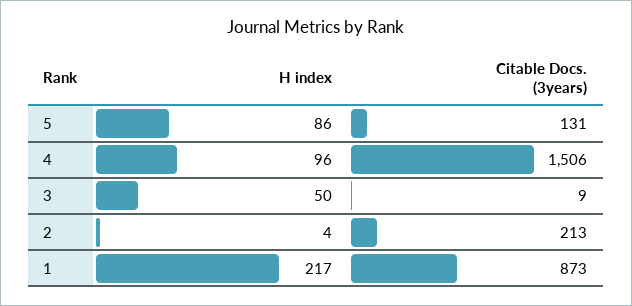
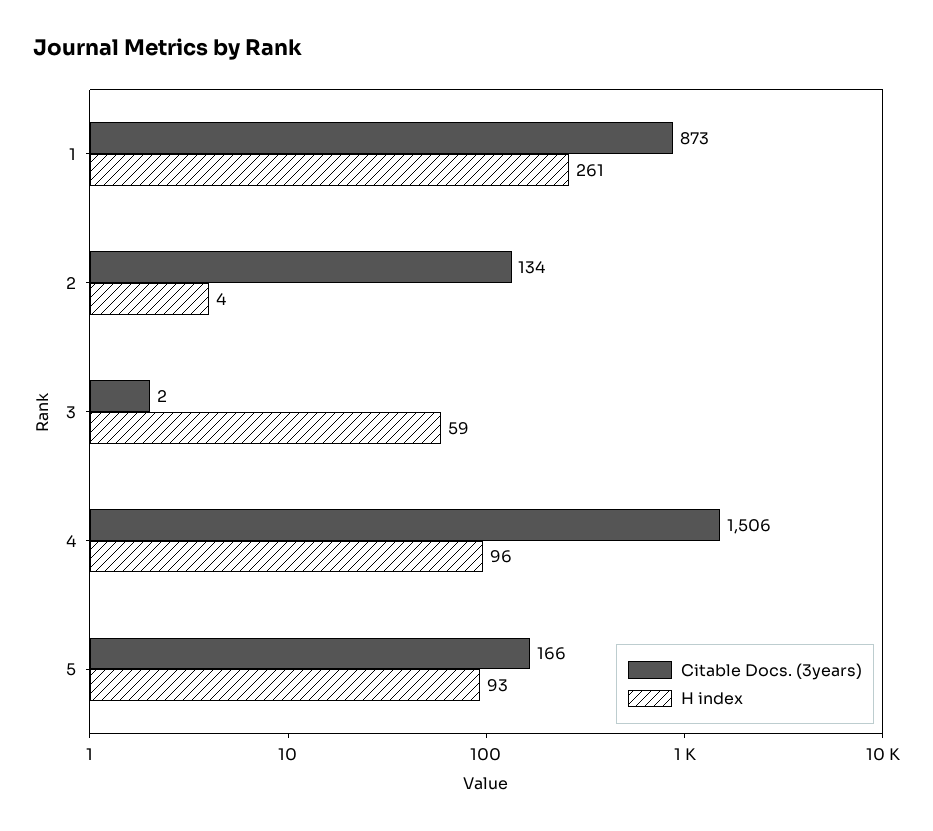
H index, 5: 86 -> 93
Citable Docs. (3years), 5: 131 -> 166
H index, 3: 50 -> 59
Citable Docs. (3years), 3: 9 -> 2
Citable Docs. (3years), 2: 213 -> 134
H index, 1: 217 -> 261

